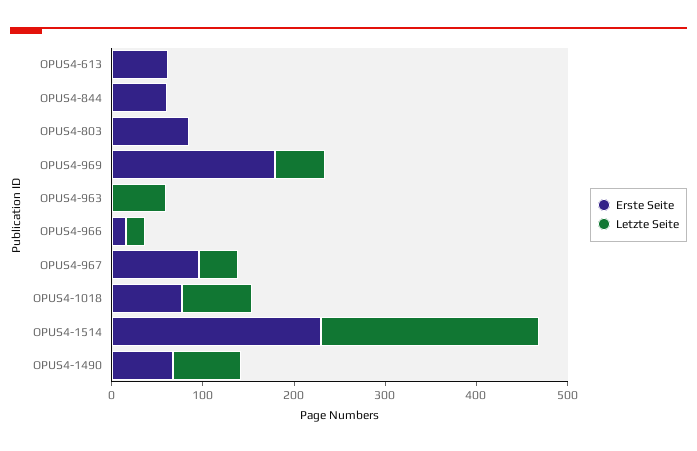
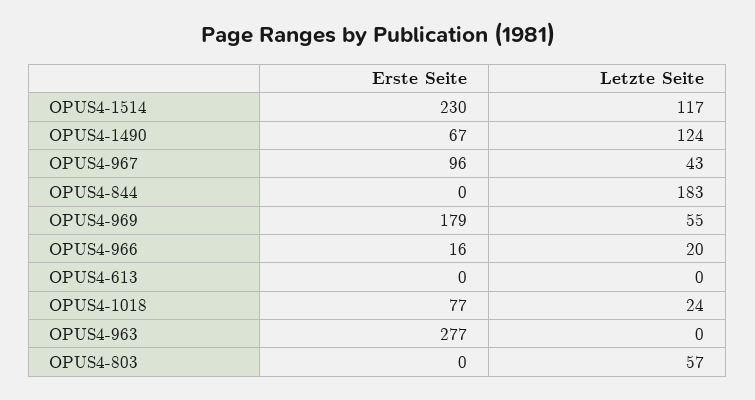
Erste Seite, OPUS4-613: 60 -> 0
Erste Seite, OPUS4-844: 60 -> 0
Letzte Seite, OPUS4-844: 0 -> 183
Erste Seite, OPUS4-803: 80 -> 0
Letzte Seite, OPUS4-803: 0 -> 57
Erste Seite, OPUS4-963: 0 -> 277
Letzte Seite, OPUS4-963: 60 -> 0
Letzte Seite, OPUS4-1018: 80 -> 24
Letzte Seite, OPUS4-1514: 240 -> 117
Letzte Seite, OPUS4-1490: 80 -> 124

